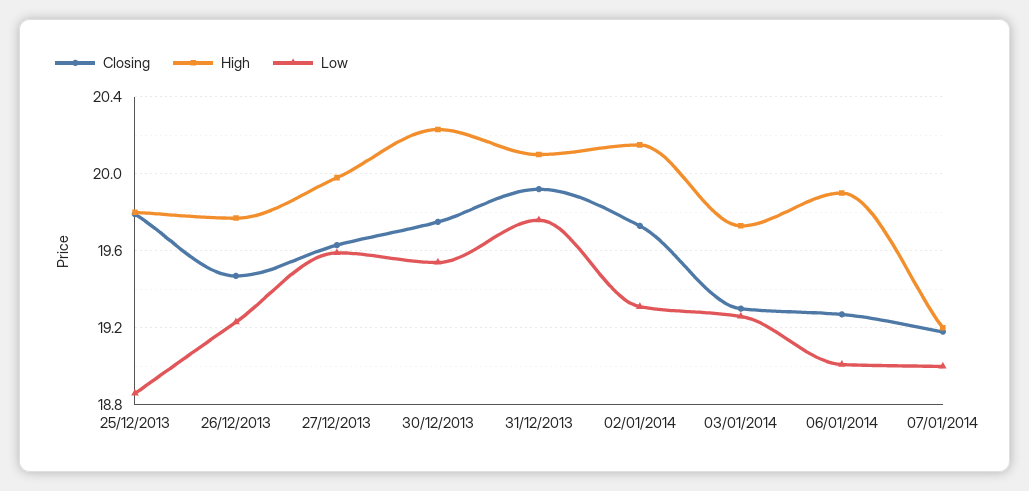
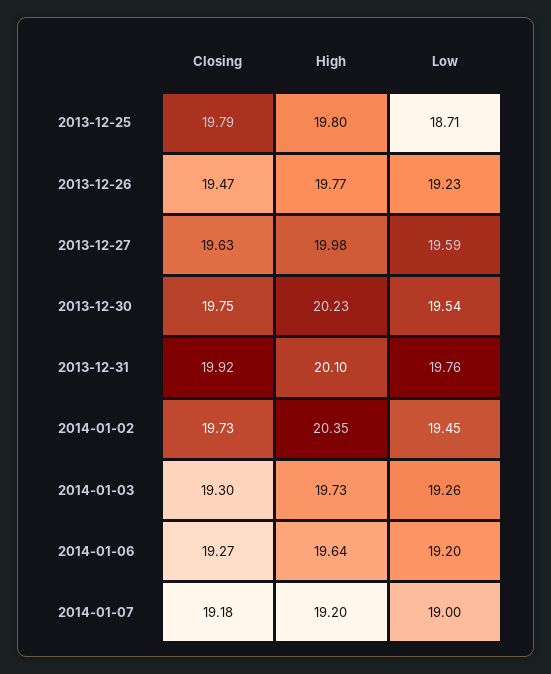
Low, 25/12/2013: 18.85 -> 18.71
High, 02/01/2014: 20.15 -> 20.35
Low, 02/01/2014: 19.3 -> 19.45
High, 06/01/2014: 19.9 -> 19.64
Low, 06/01/2014: 19 -> 19.2

